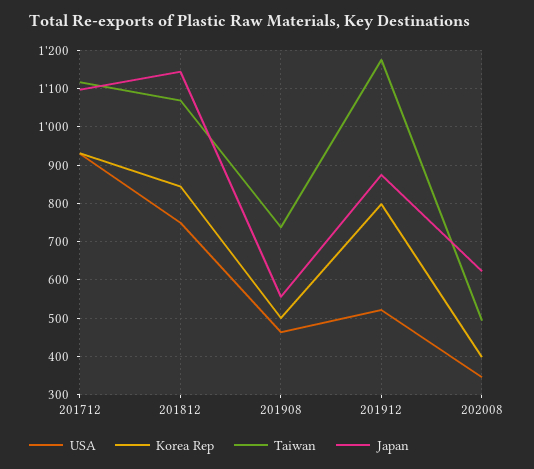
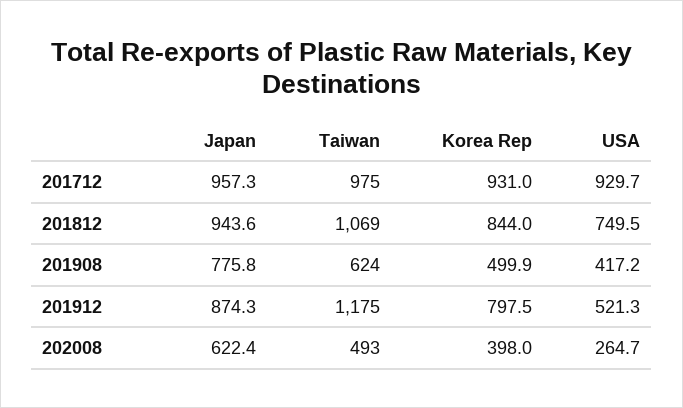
Taiwan, 201712: 1120 -> 975
Japan, 201712: 1100 -> 957.3
Japan, 201812: 1140 -> 943.6
USA, 201908: 460 -> 417.2
Taiwan, 201908: 740 -> 624
Japan, 201908: 560 -> 775.8
USA, 202008: 340 -> 264.7

